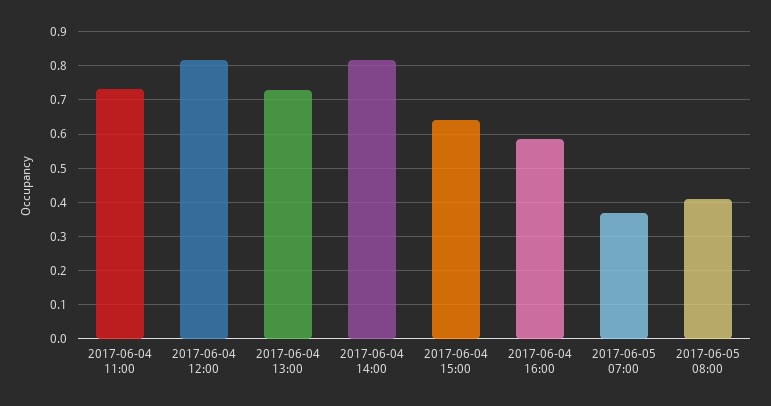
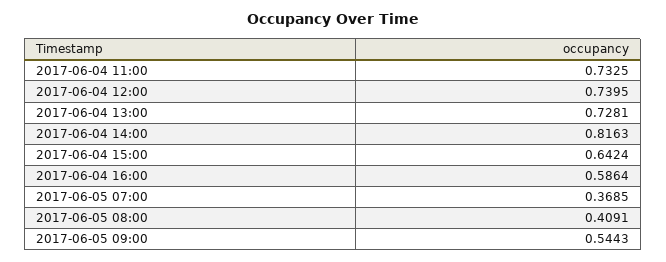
2017-06-04 12:00: 0.82 -> 0.7395
2017-06-05 09:00: none -> 0.5443

